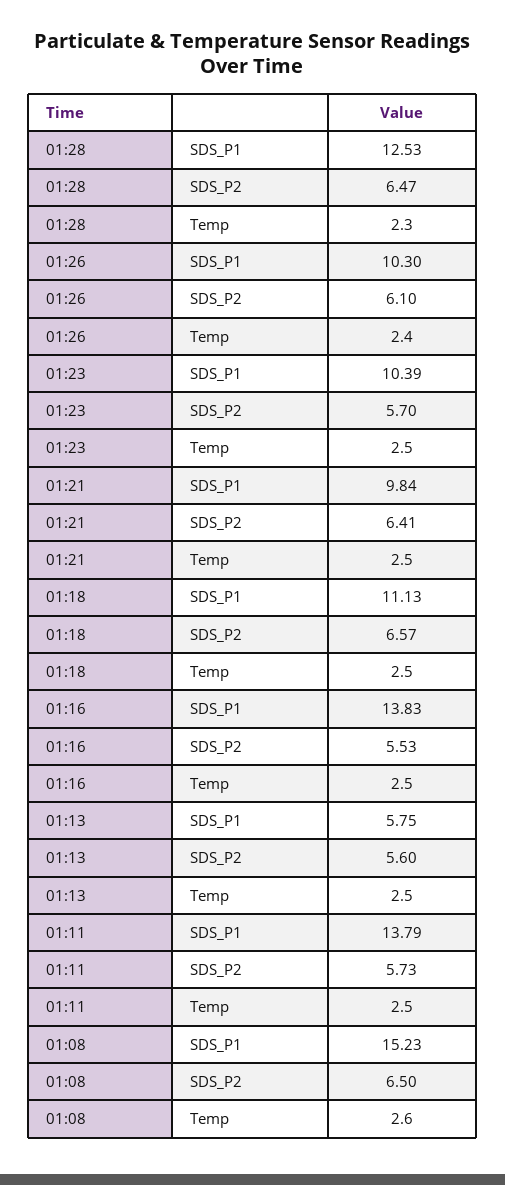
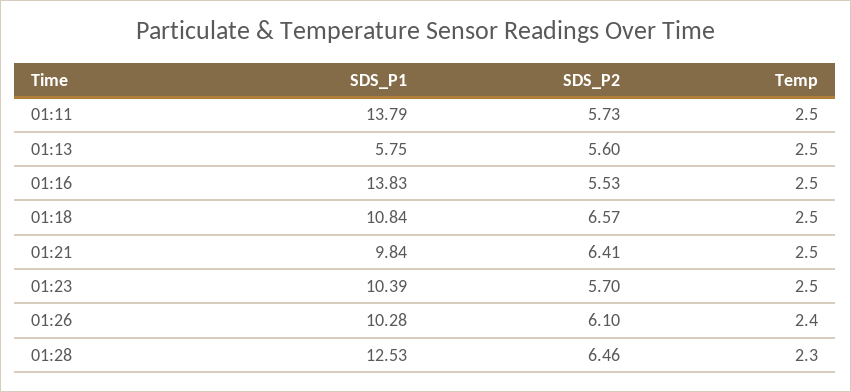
01:28, SDS_P2: 6.47 -> 6.46
01:26, SDS_P1: 10.3 -> 10.28
01:18, SDS_P1: 11.13 -> 10.84
01:08, SDS_P1: 15.23 -> none
01:08, SDS_P2: 6.5 -> none
01:08, Temp: 2.6 -> none

